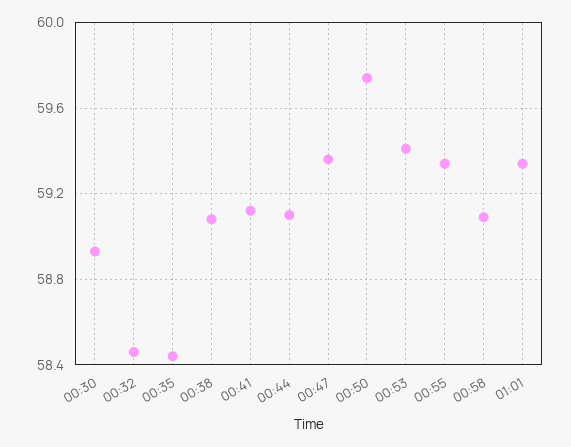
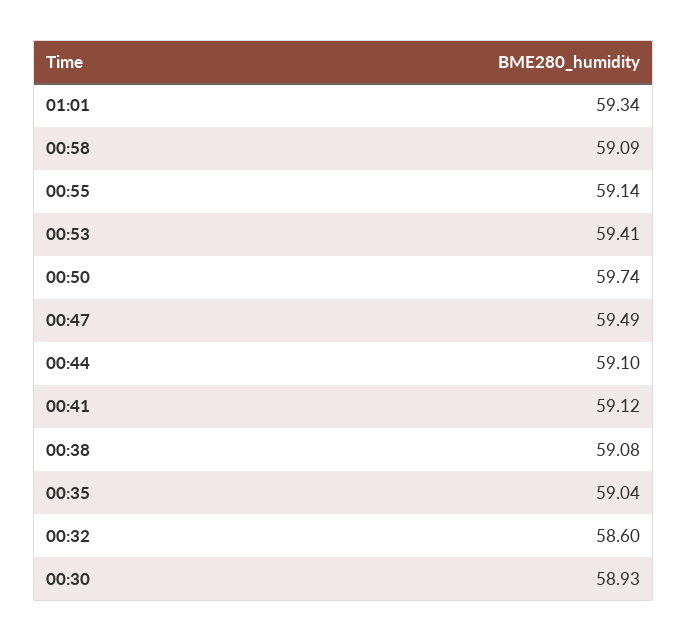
00:32: 58.45 -> 58.6
00:35: 58.45 -> 59.04
00:47: 59.35 -> 59.49
00:55: 59.35 -> 59.14

